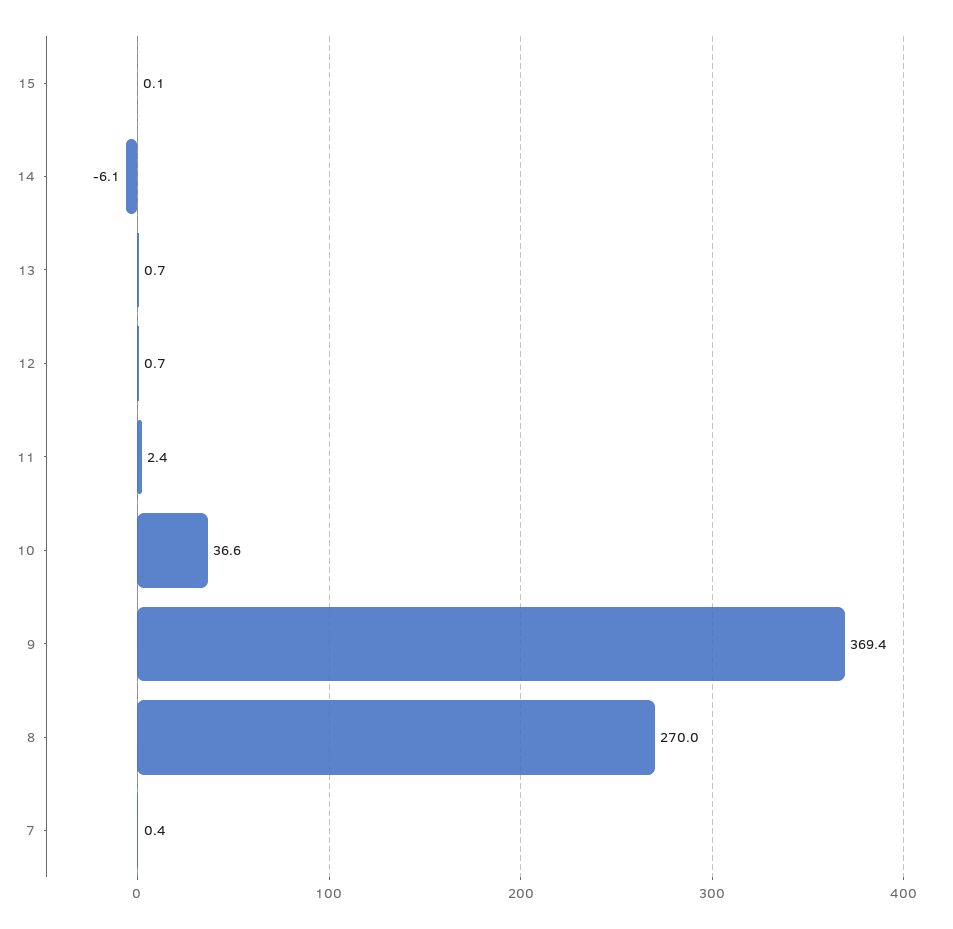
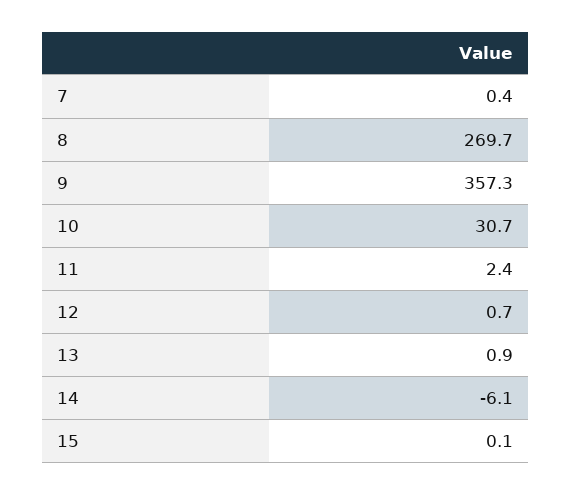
13: 0.7 -> 0.9
10: 36.6 -> 30.7
9: 369.4 -> 357.3
8: 270 -> 269.7

